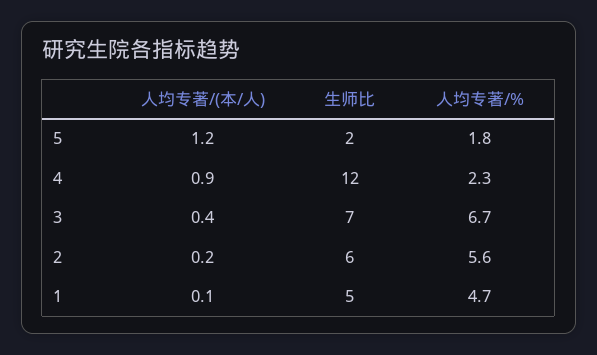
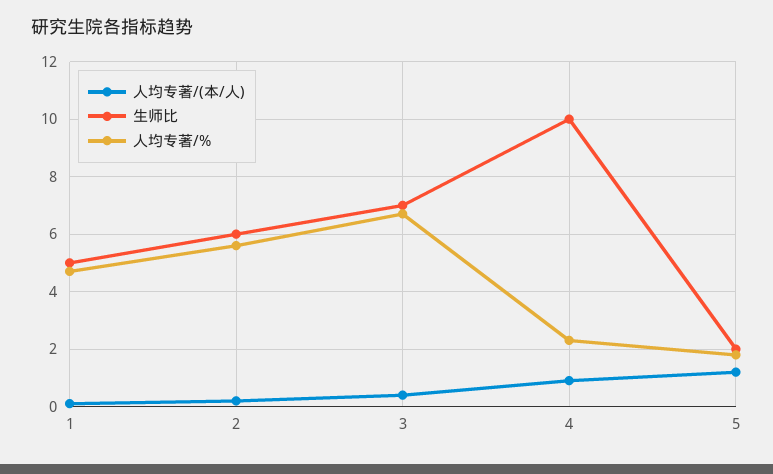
生师比, 4: 12 -> 10

